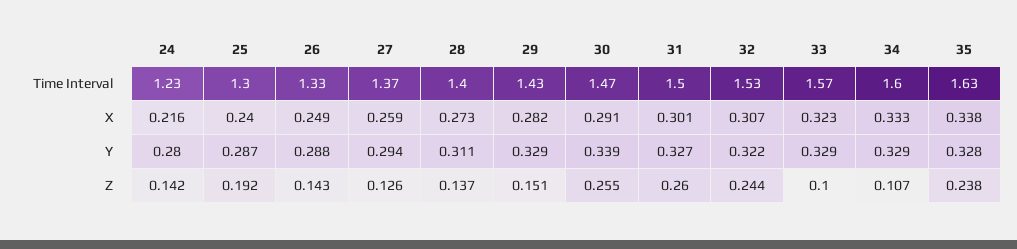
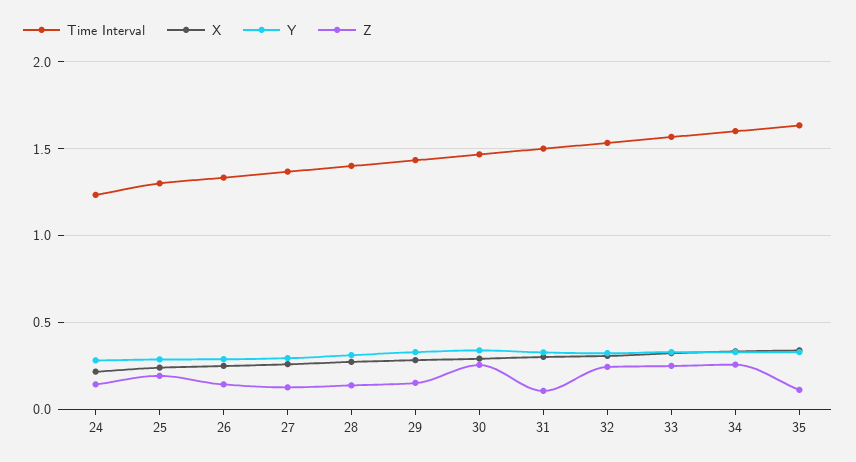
Z, 31: 0.26 -> 0.1
Z, 33: 0.1 -> 0.25
Z, 34: 0.107 -> 0.25
Z, 35: 0.238 -> 0.1

